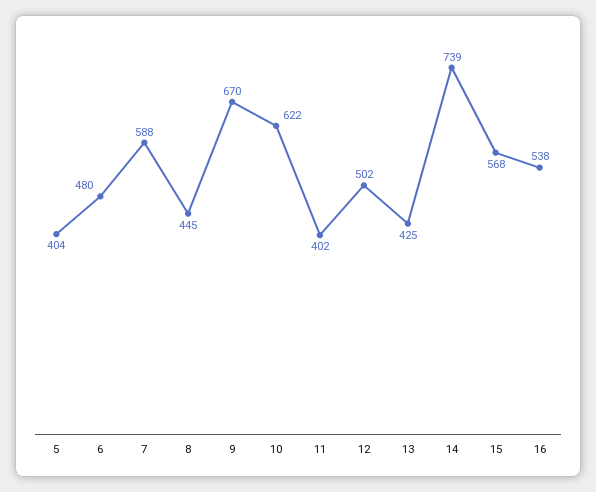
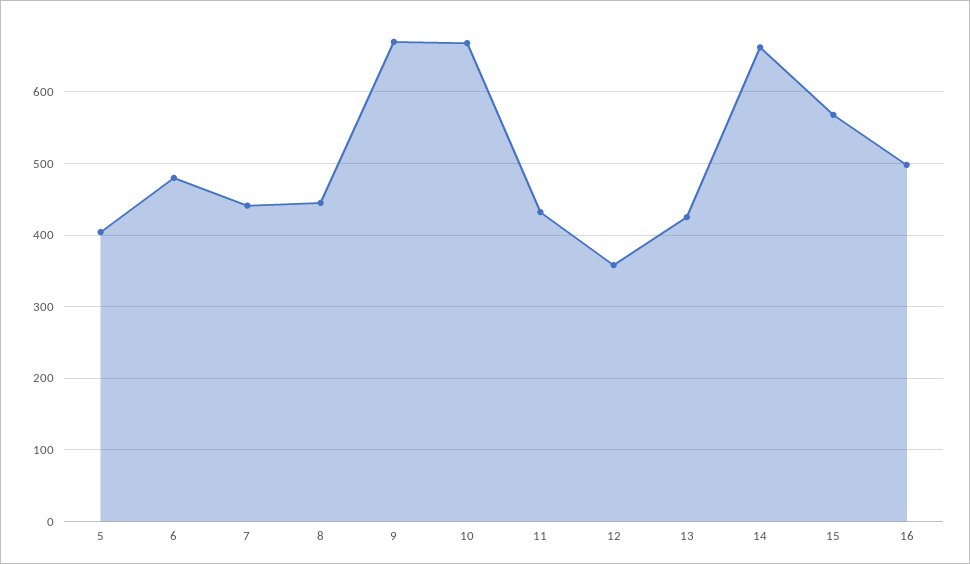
7: 588 -> 440
10: 622 -> 670
11: 402 -> 430
12: 502 -> 360
14: 739 -> 660
16: 538 -> 500

